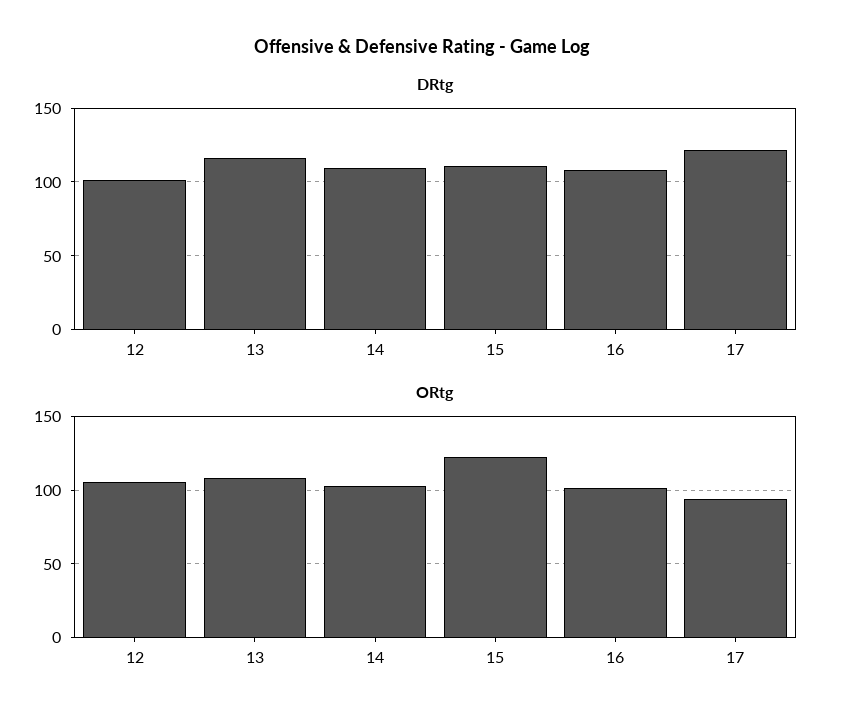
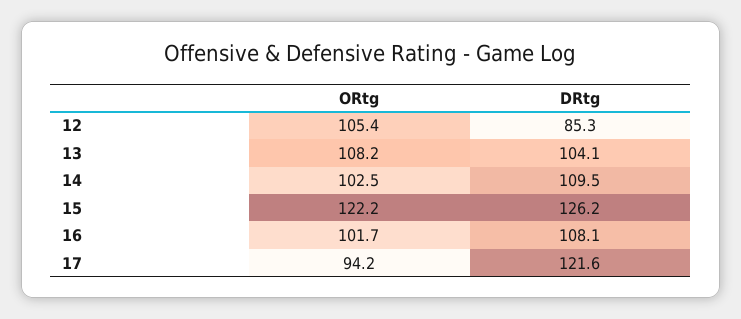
DRtg, 12: 100 -> 85.3
DRtg, 13: 115 -> 104.1
DRtg, 15: 110 -> 126.2

